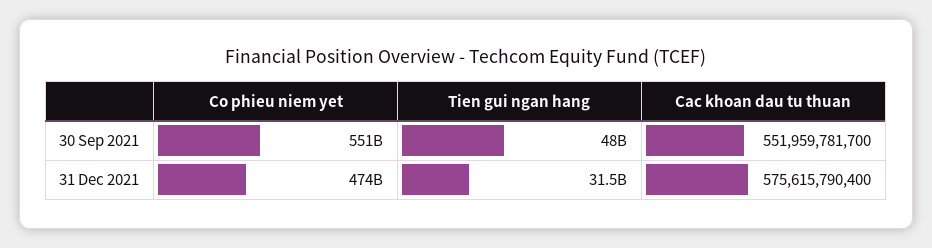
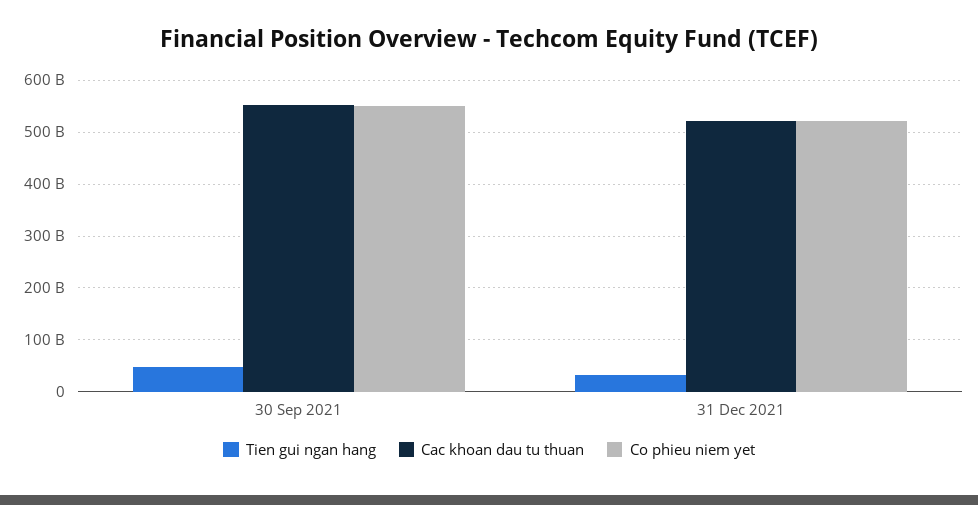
Co phieu niem yet, 31 Dec 2021: 474000000000 -> 520000000000
Cac khoan dau tu thuan, 31 Dec 2021: 575615790400 -> 520000000000

